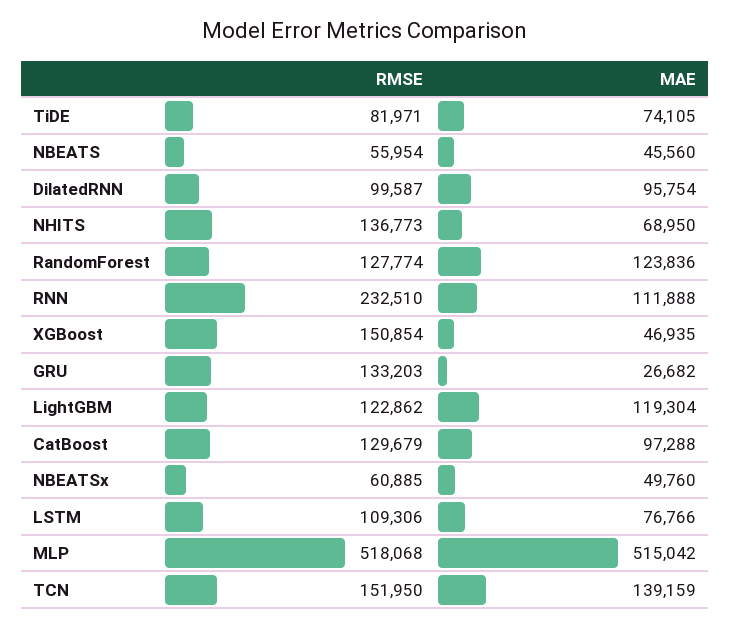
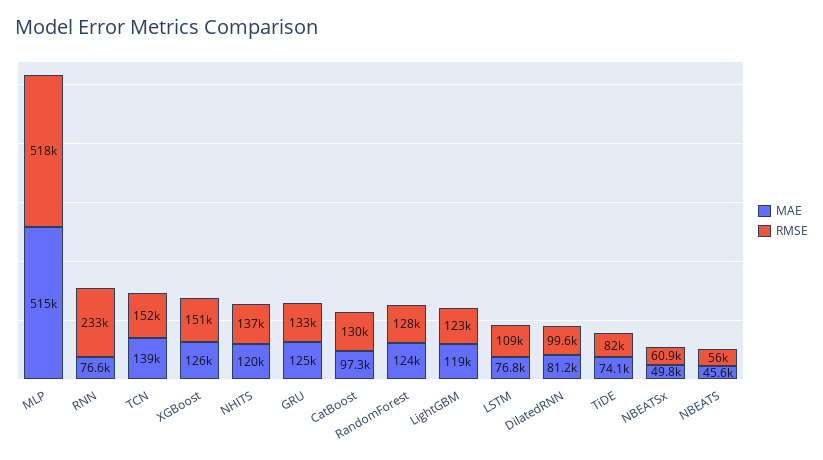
MAE, DilatedRNN: 95754 -> 81200
MAE, NHITS: 68950 -> 120000
MAE, RNN: 111888 -> 76600
MAE, XGBoost: 46935 -> 126000
MAE, GRU: 26682 -> 125000

